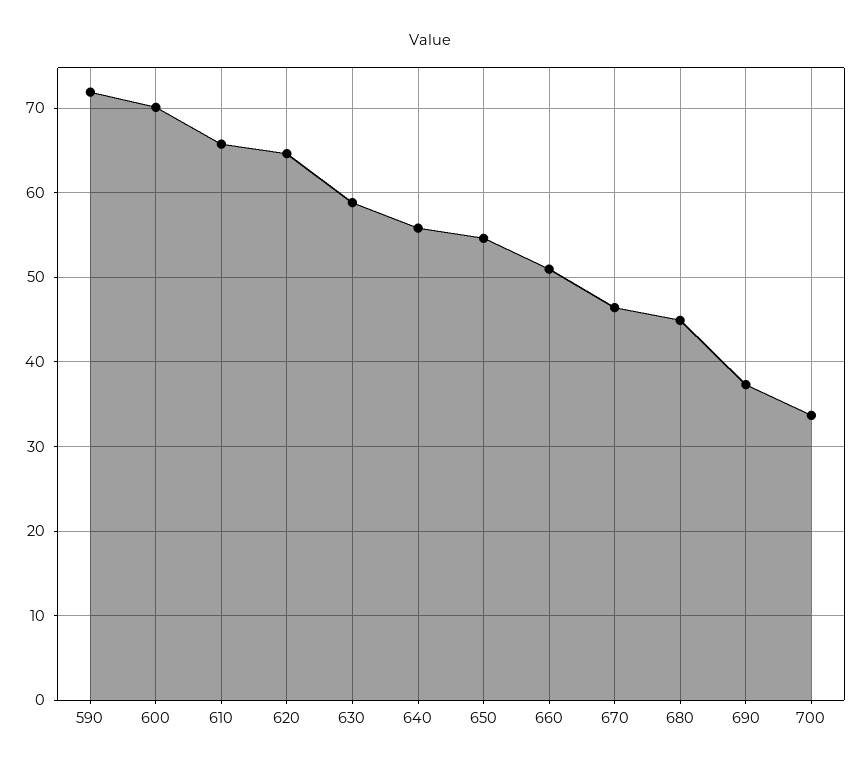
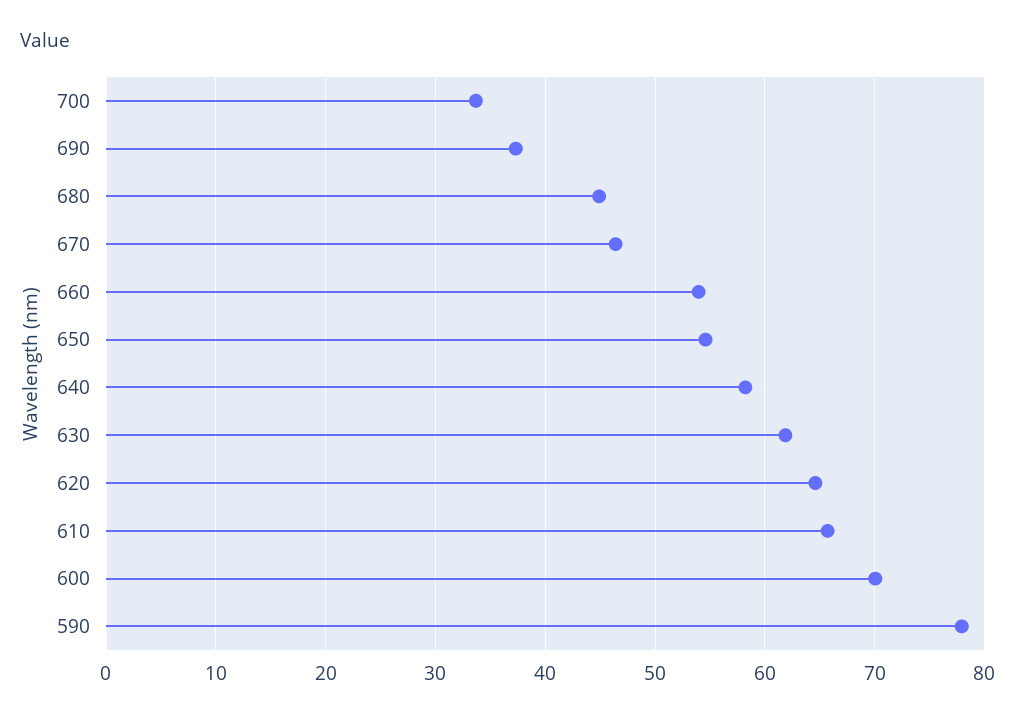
590: 72 -> 78
630: 59 -> 62
640: 56 -> 58
660: 51 -> 54

